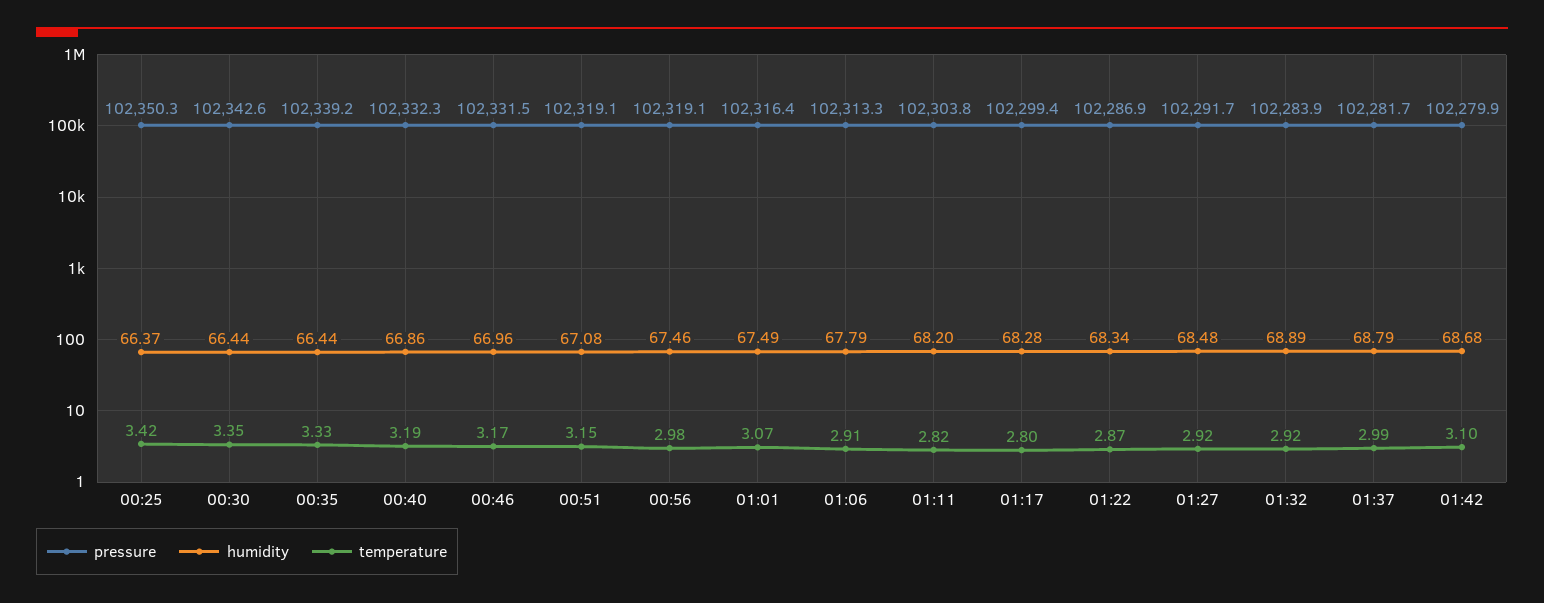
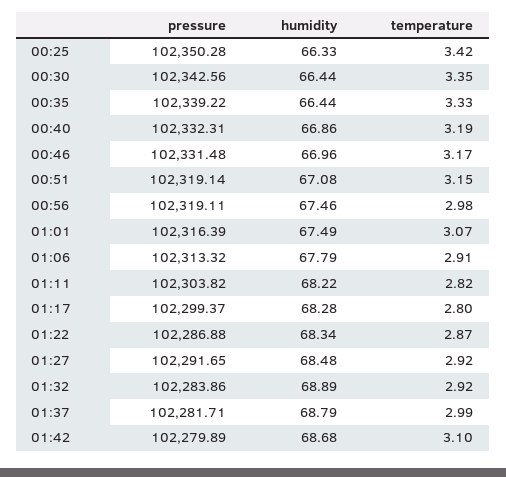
humidity, 00:25: 66.37 -> 66.33
humidity, 01:11: 68.2 -> 68.22

